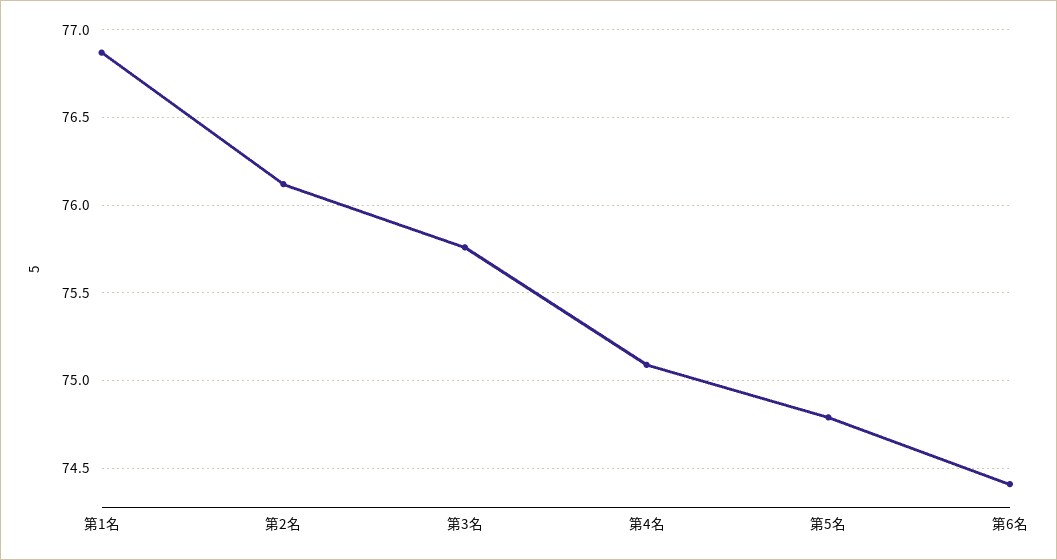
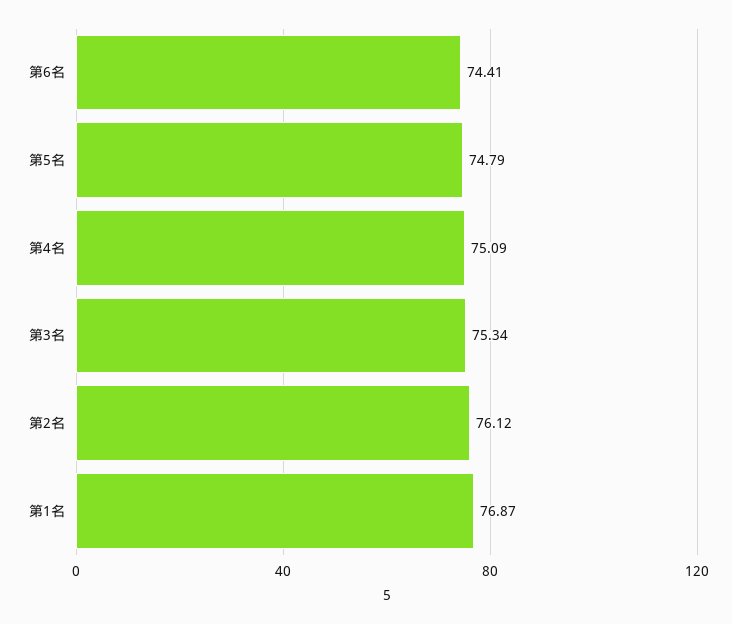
第3名: 75.75 -> 75.34

